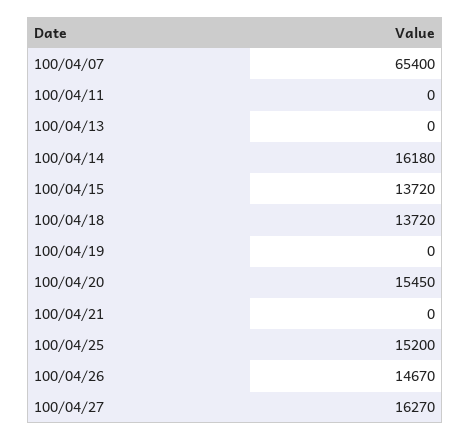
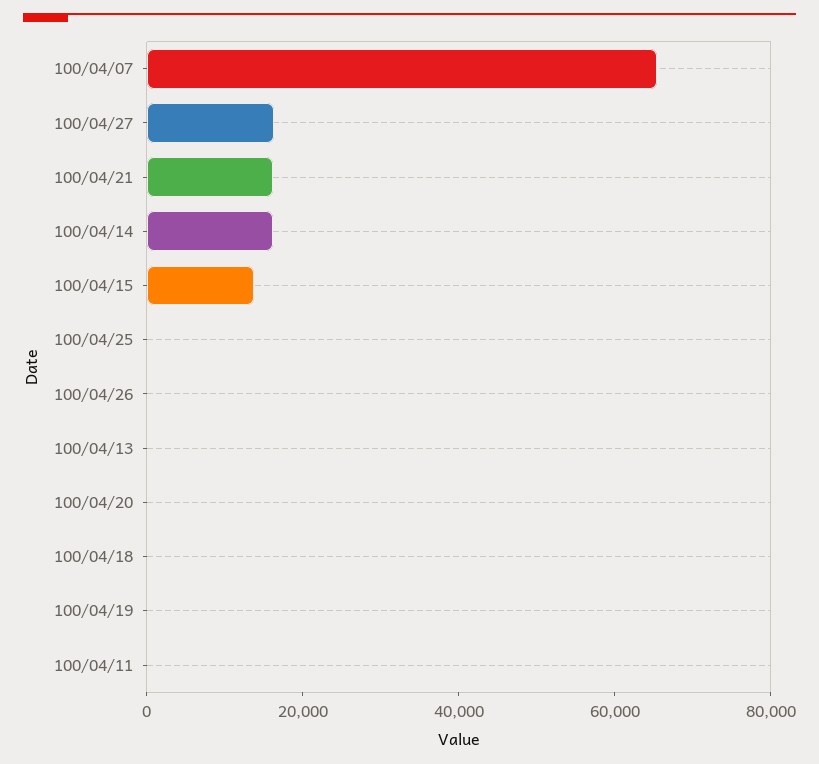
100/04/18: 13720 -> 0
100/04/20: 15450 -> 0
100/04/21: 0 -> 15000
100/04/25: 15200 -> 0
100/04/26: 14670 -> 0

